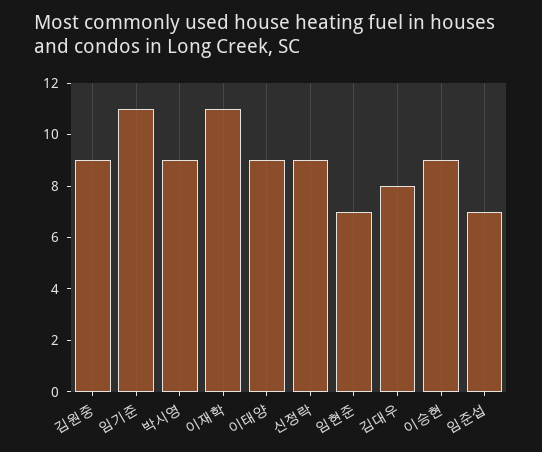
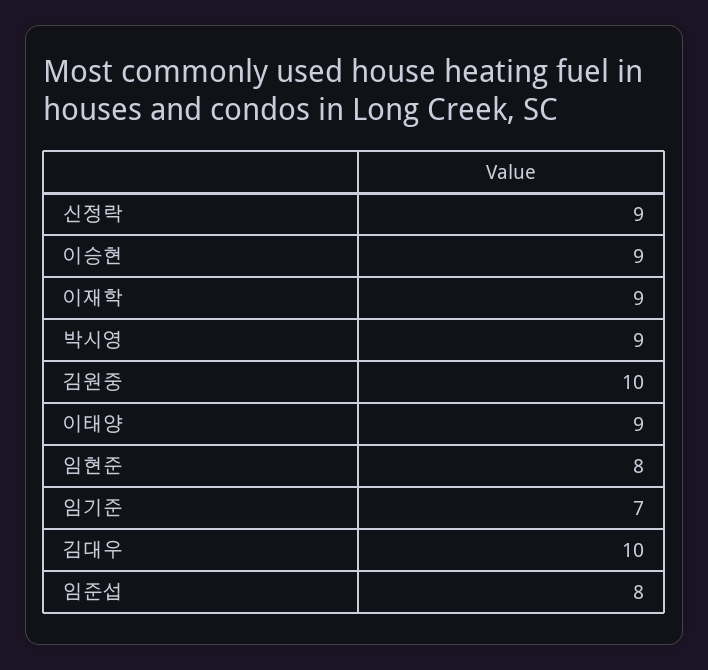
김원중: 9 -> 10
임기준: 11 -> 7
이재학: 11 -> 9
임현준: 7 -> 8
김대우: 8 -> 10
임준섭: 7 -> 8

